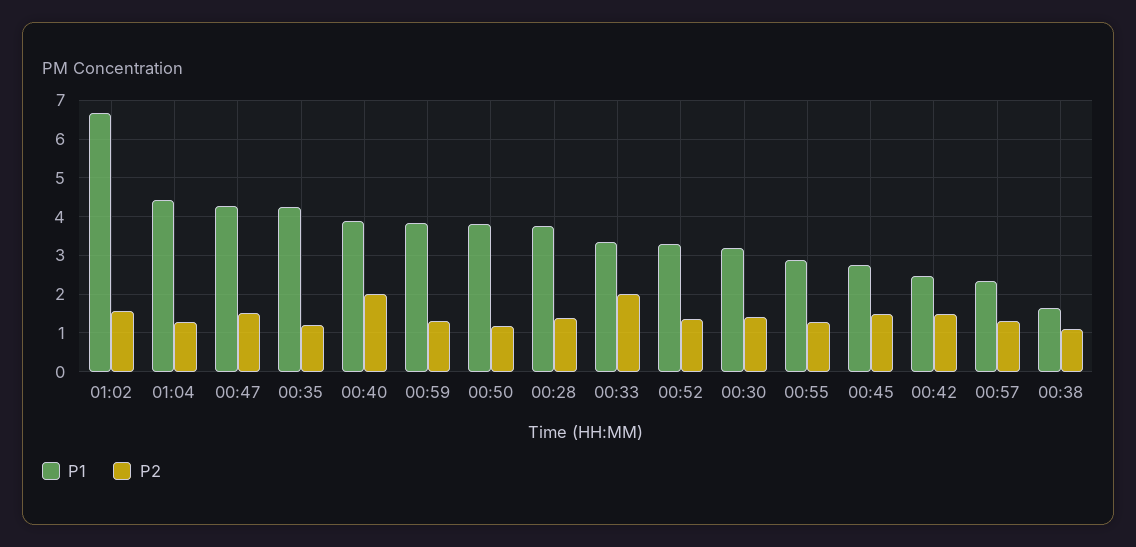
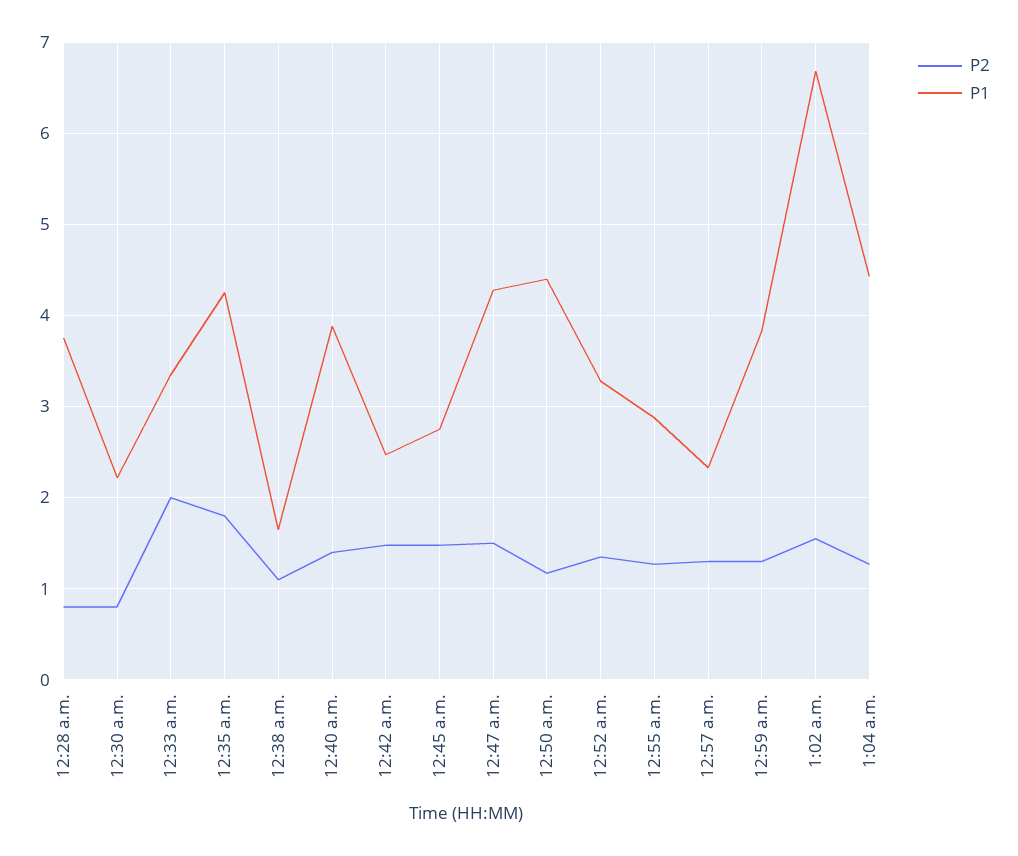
P2, 00:35: 1.2 -> 1.8
P2, 00:40: 2 -> 1.4
P1, 00:50: 3.8 -> 4.4
P2, 00:28: 1.4 -> 0.8
P1, 00:30: 3.2 -> 2.2
P2, 00:30: 1.4 -> 0.8

